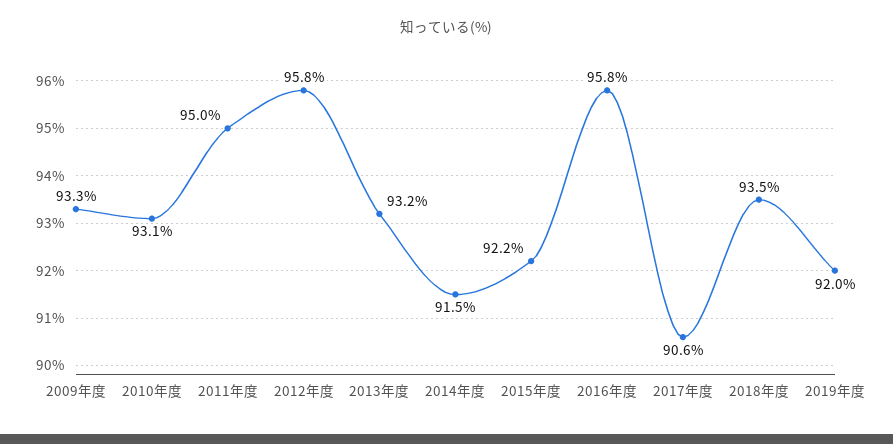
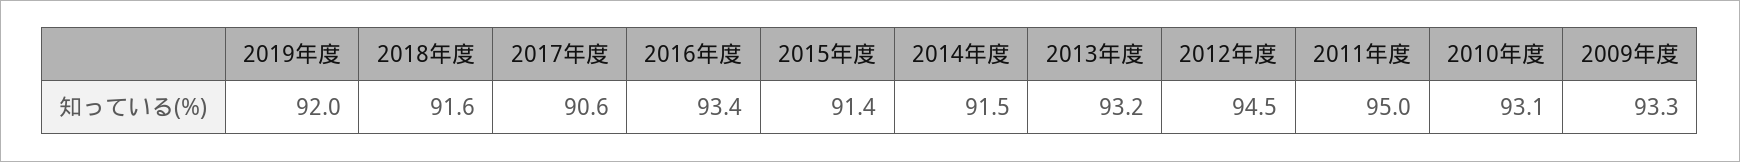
2012年度: 95.8 -> 94.5
2015年度: 92.2 -> 91.4
2016年度: 95.8 -> 93.4
2018年度: 93.5 -> 91.6

